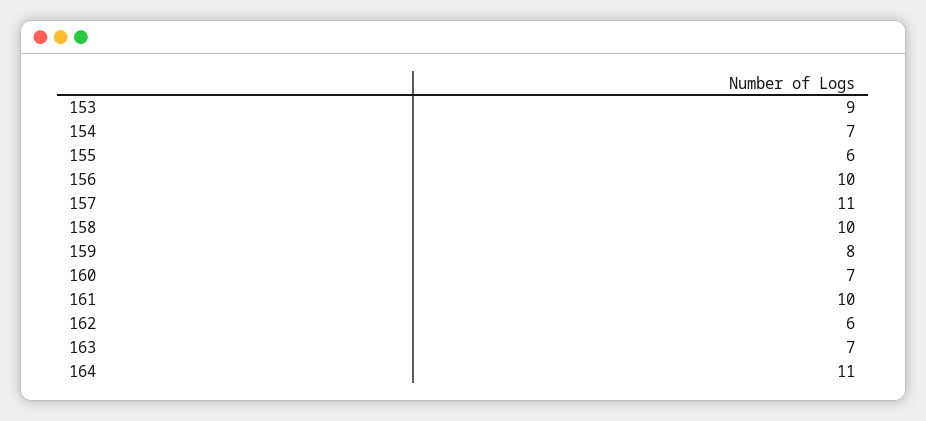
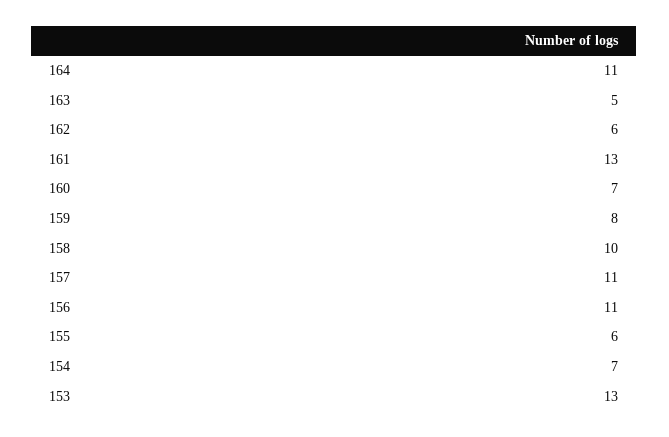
153: 9 -> 13
156: 10 -> 11
161: 10 -> 13
163: 7 -> 5

